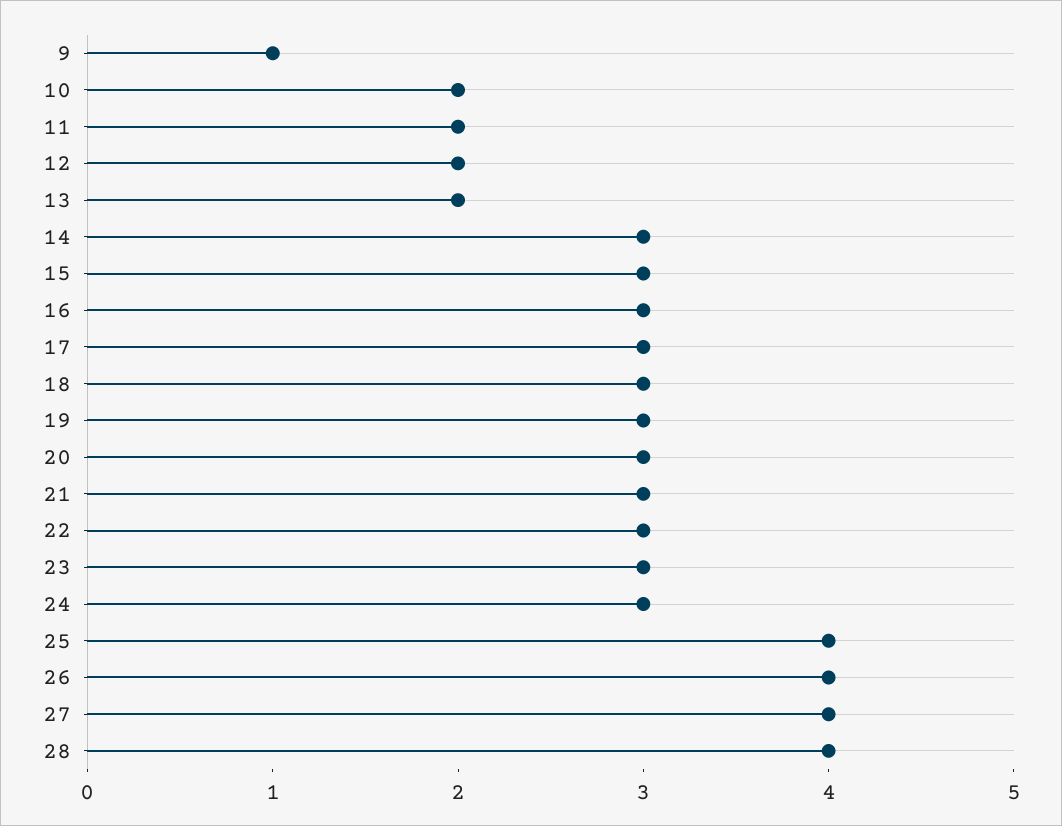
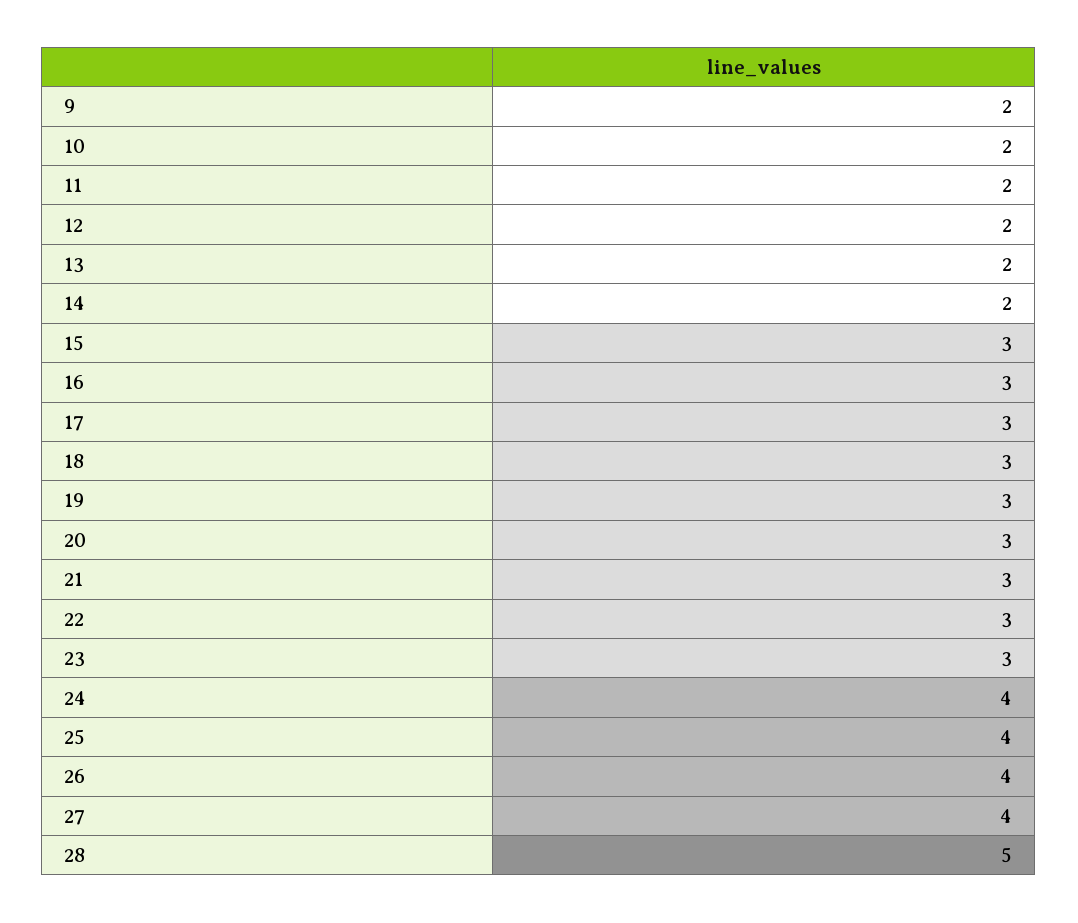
9: 1 -> 2
14: 3 -> 2
24: 3 -> 4
28: 4 -> 5

